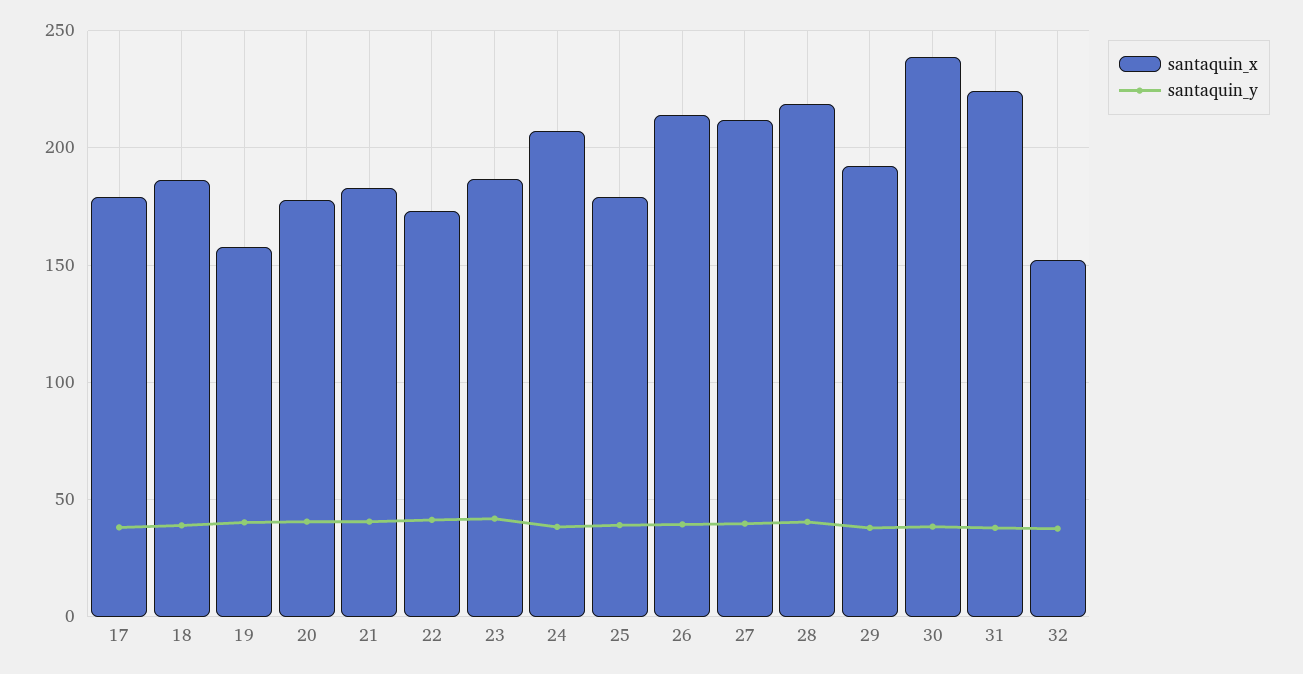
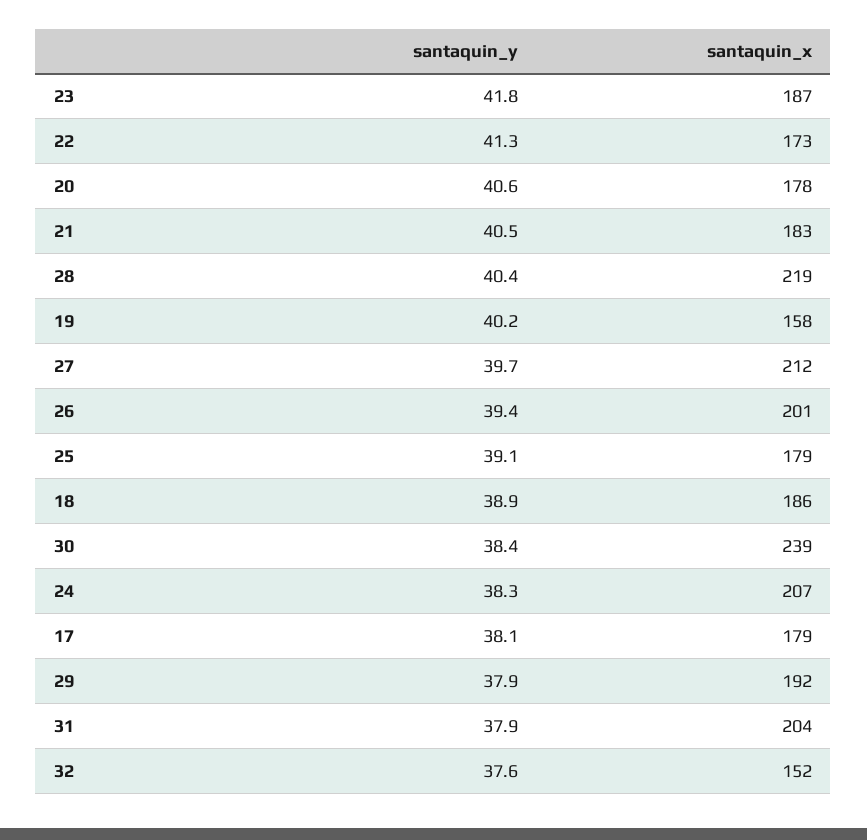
santaquin_x, 26: 215 -> 201
santaquin_x, 31: 225 -> 204

